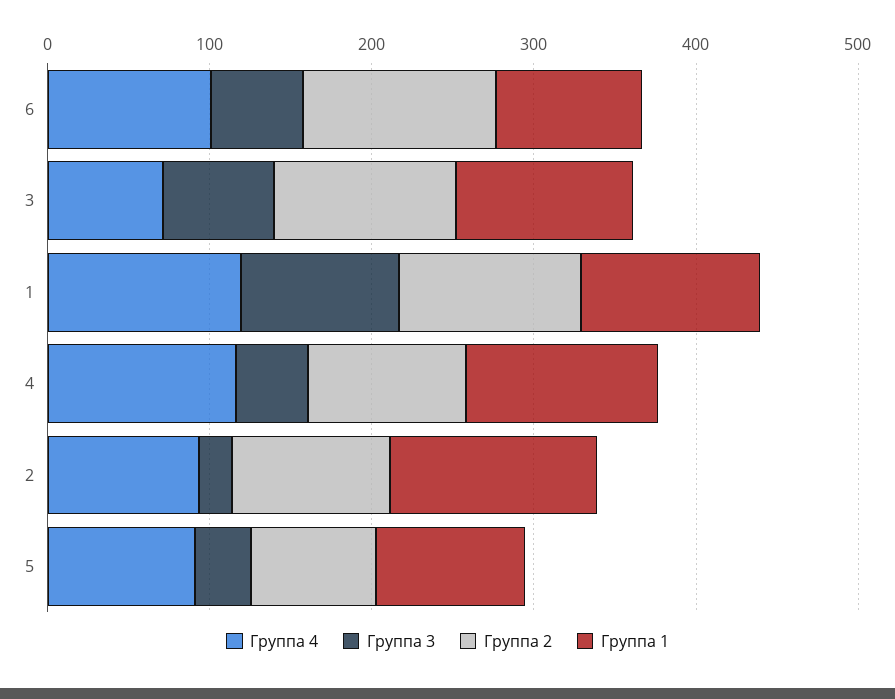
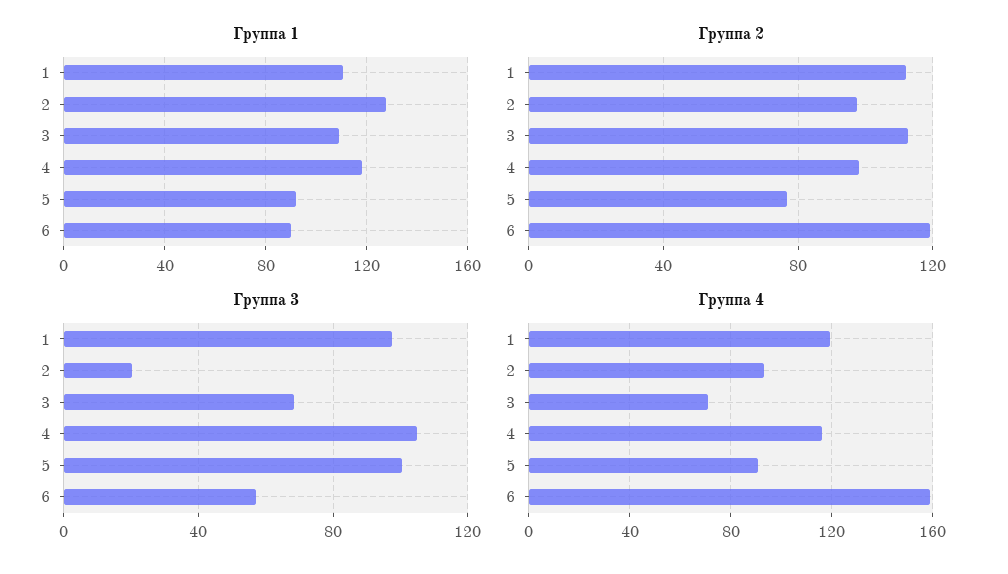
Группа 4, 6: 100 -> 160
Группа 3, 4: 40 -> 105
Группа 3, 5: 40 -> 100

